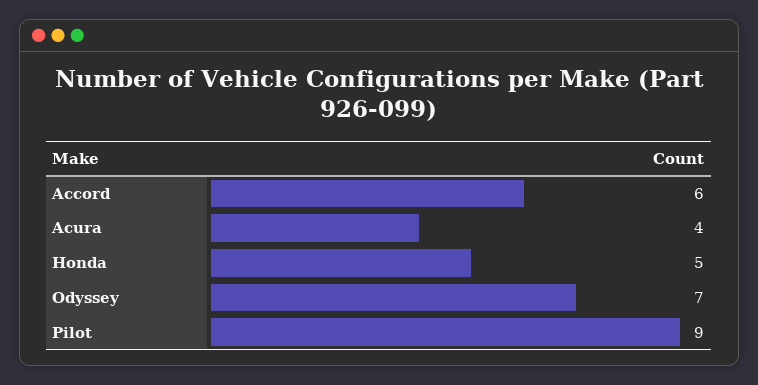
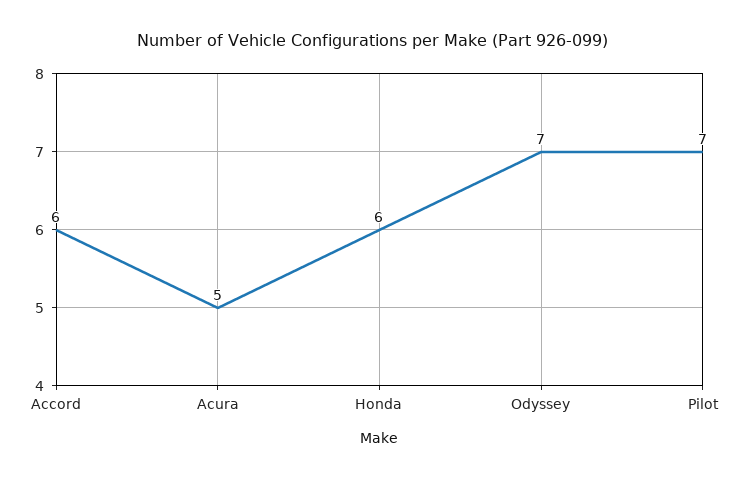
Acura: 4 -> 5
Honda: 5 -> 6
Pilot: 9 -> 7

